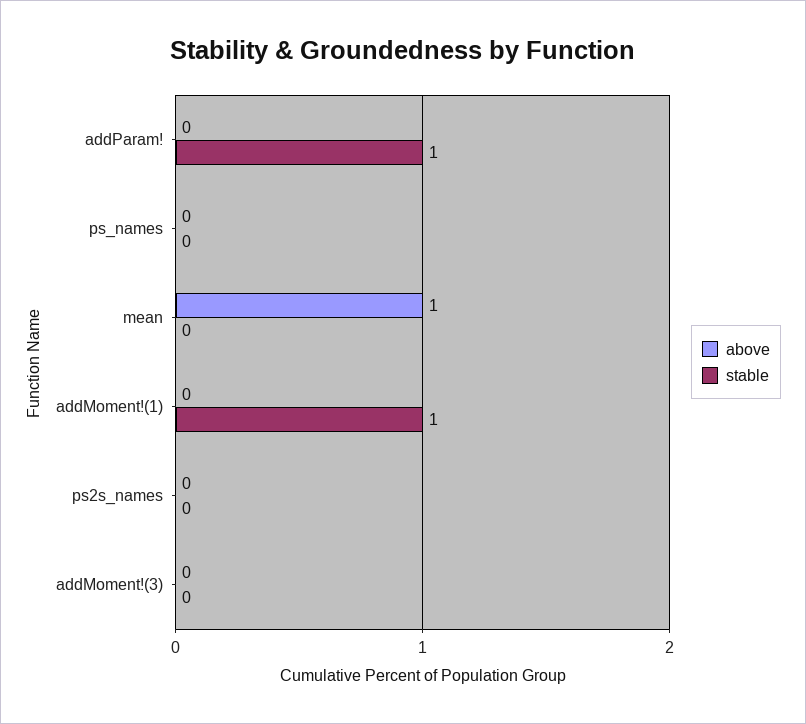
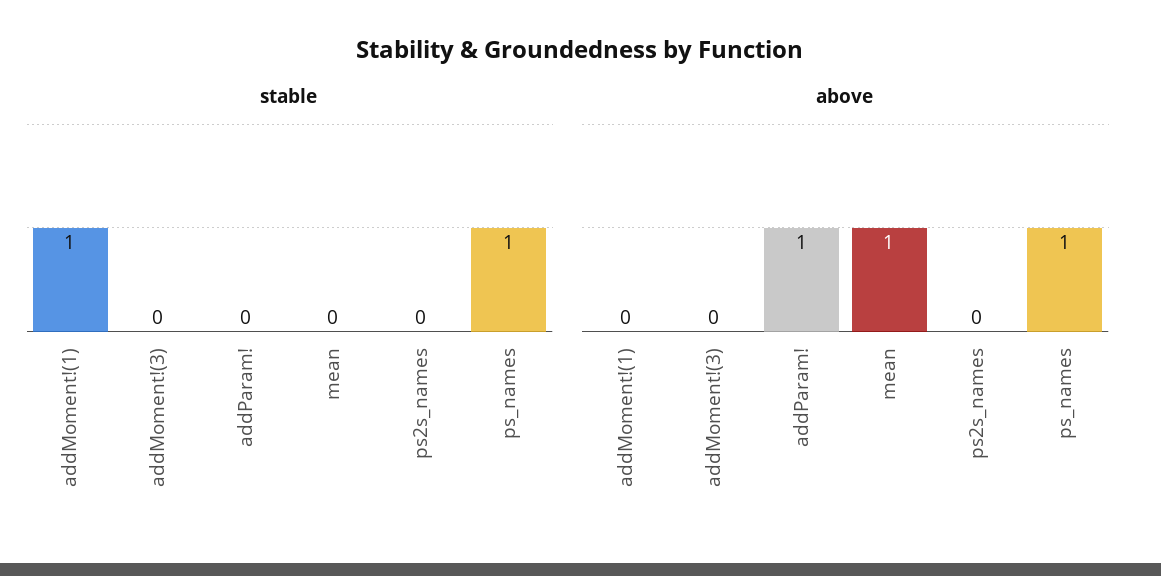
above, addParam!: 0 -> 1
stable, addParam!: 1 -> 0
above, ps_names: 0 -> 1
stable, ps_names: 0 -> 1

